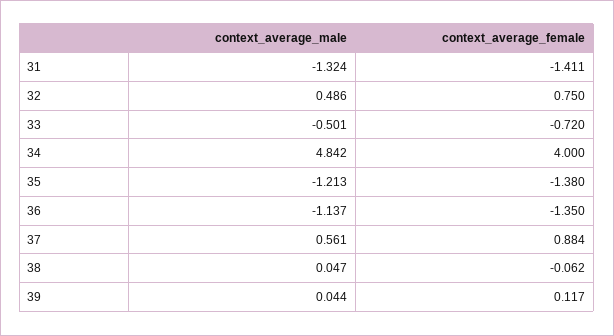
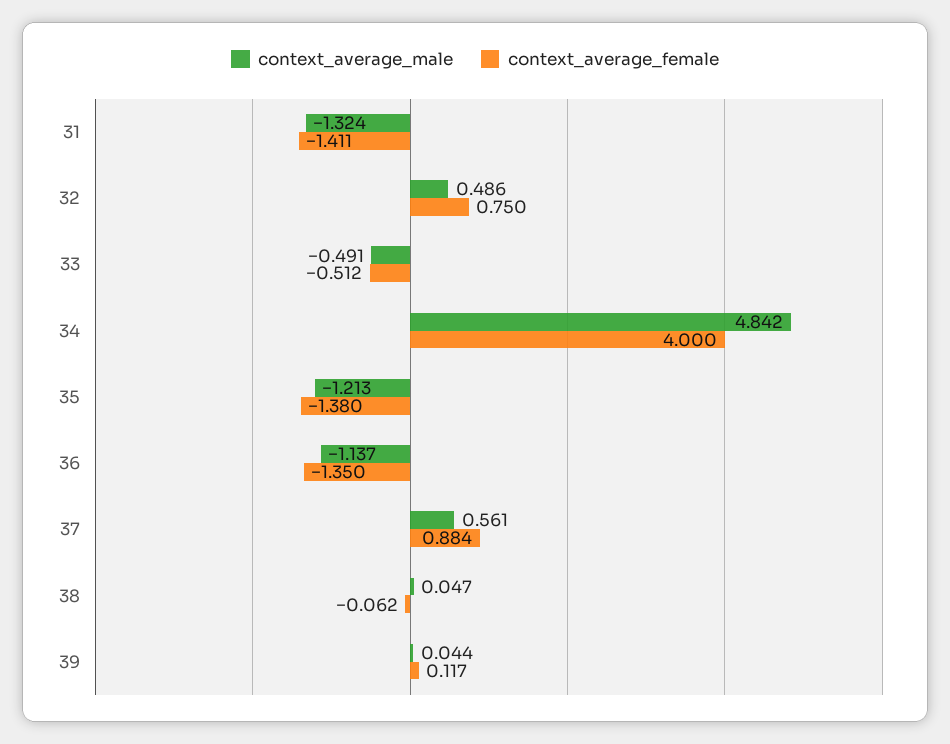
context_average_male, 33: -0.501 -> -0.491
context_average_female, 33: -0.72 -> -0.512

